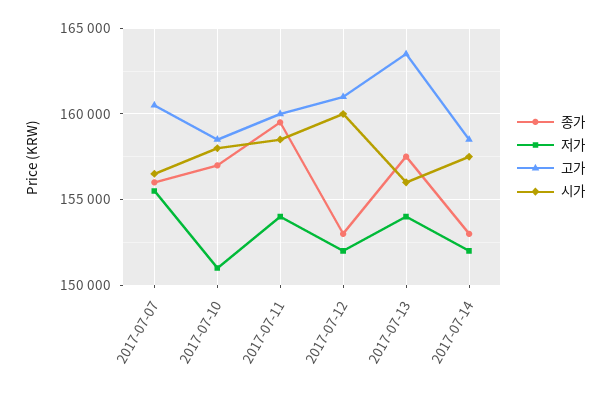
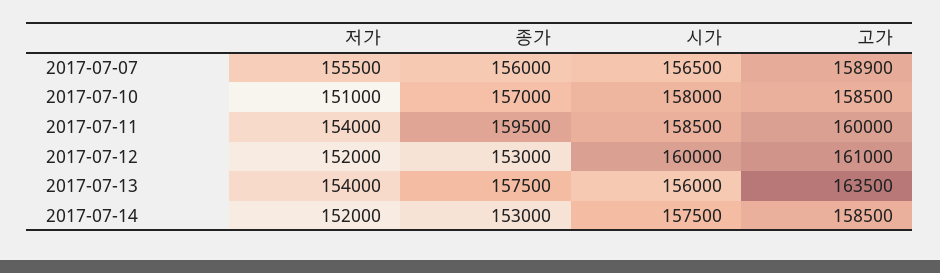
고가, 2017-07-07: 160500 -> 158900

